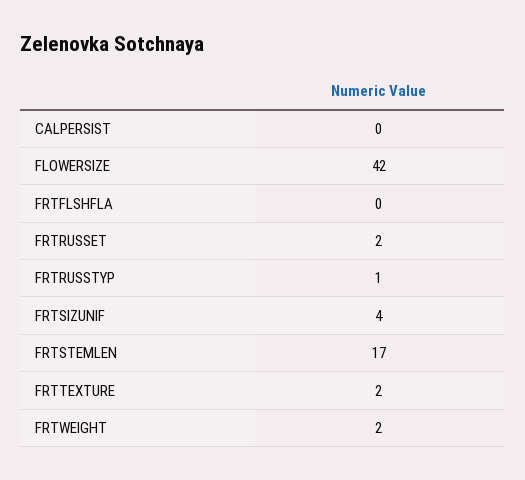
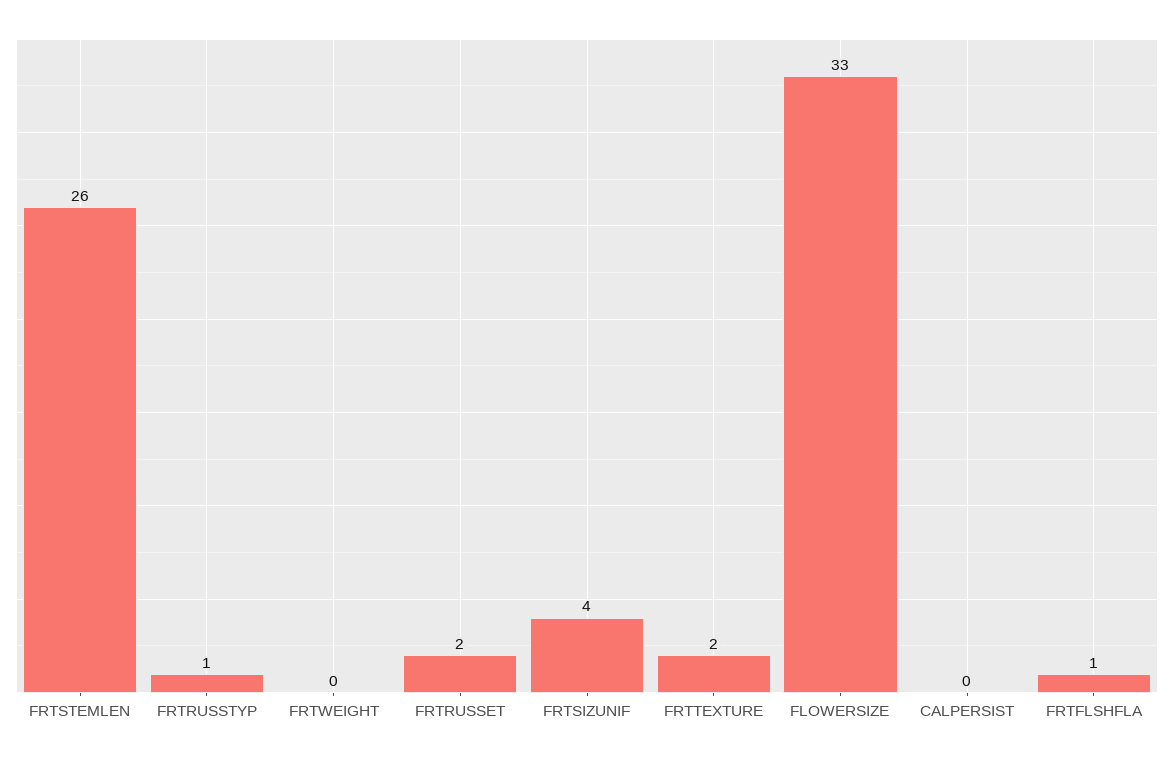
FLOWERSIZE: 42 -> 33
FRTFLSHFLA: 0 -> 1
FRTSTEMLEN: 17 -> 26
FRTWEIGHT: 2 -> 0

